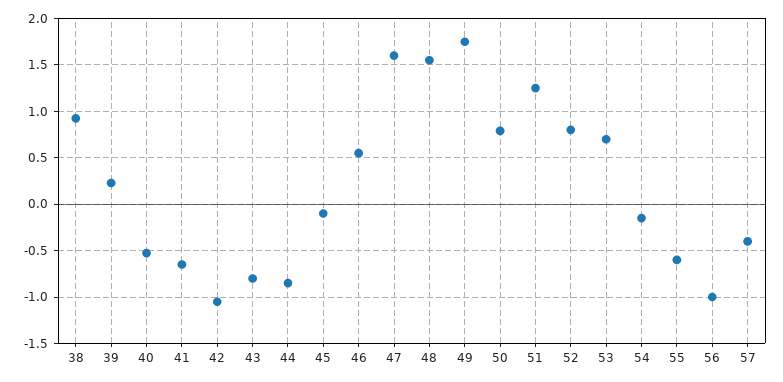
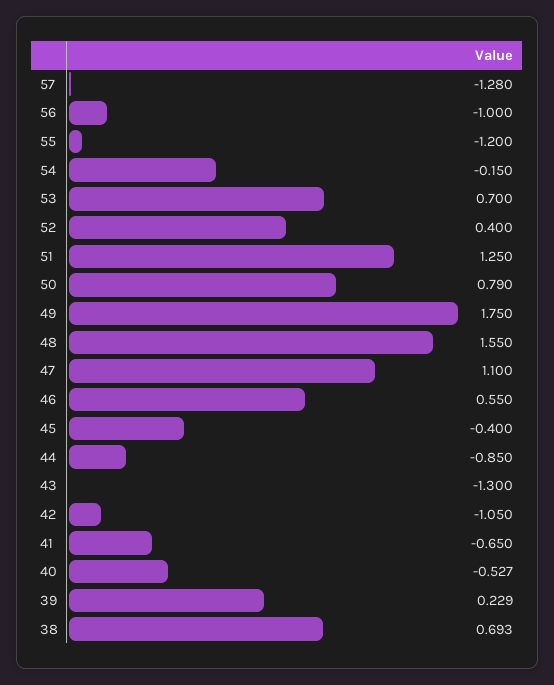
38: 0.9 -> 0.693
43: -0.8 -> -1.3
45: -0.1 -> -0.4
47: 1.6 -> 1.1
52: 0.8 -> 0.4
55: -0.6 -> -1.2
57: -0.4 -> -1.28

